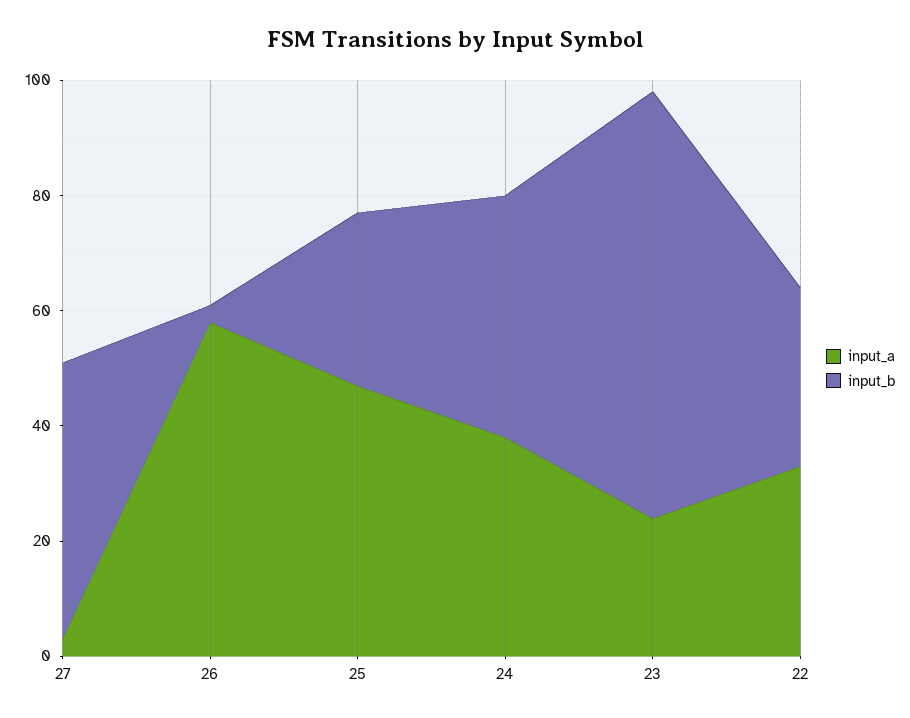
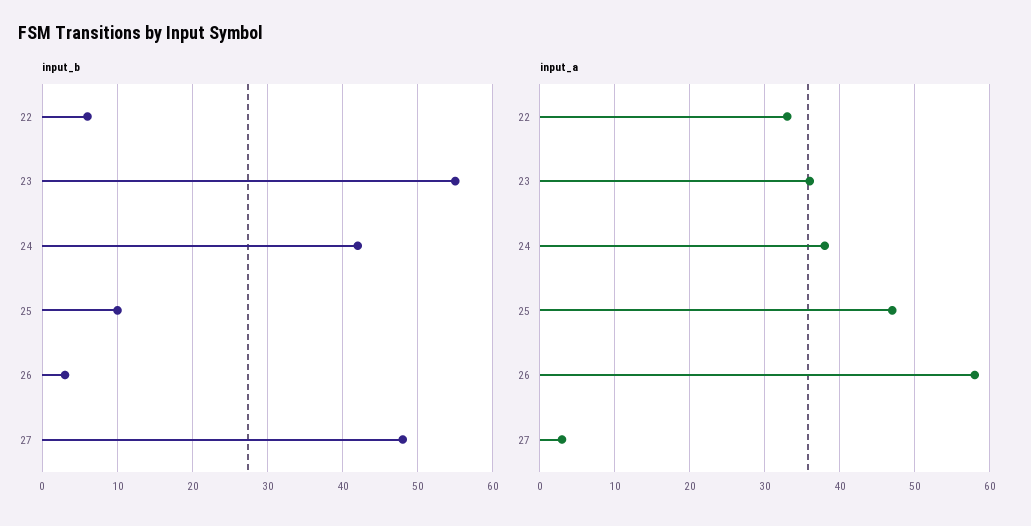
input_b, 25: 30 -> 10
input_a, 23: 25 -> 36
input_b, 23: 75 -> 55
input_b, 22: 30 -> 6

